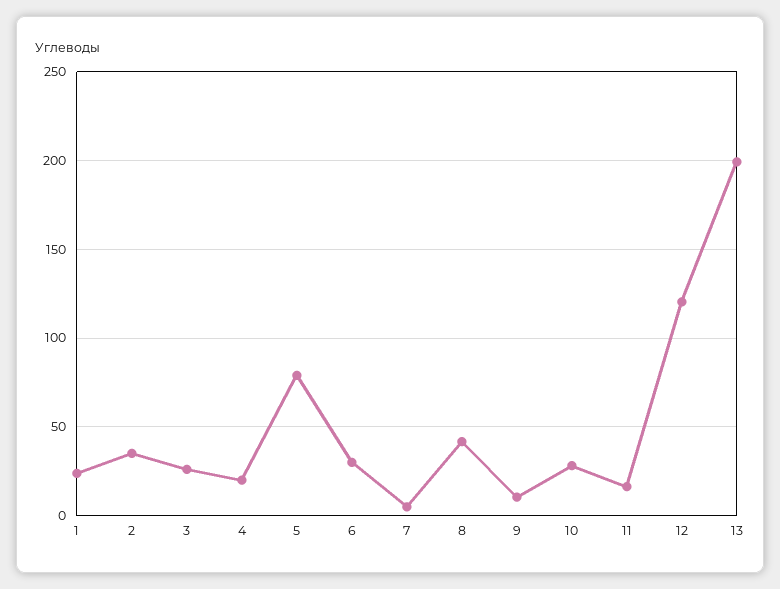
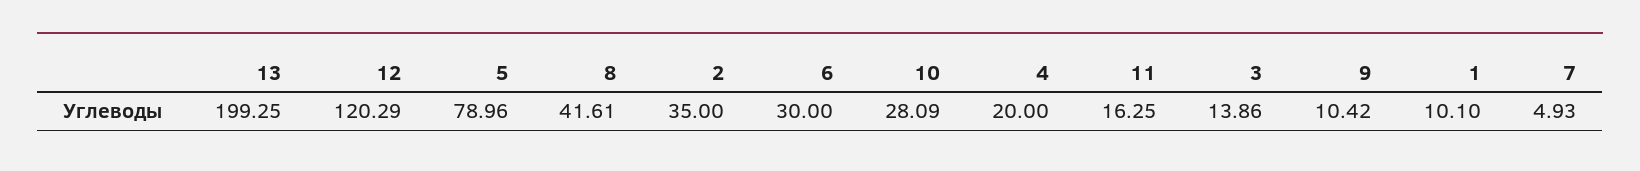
1: 25 -> 10.1
3: 25 -> 13.86

